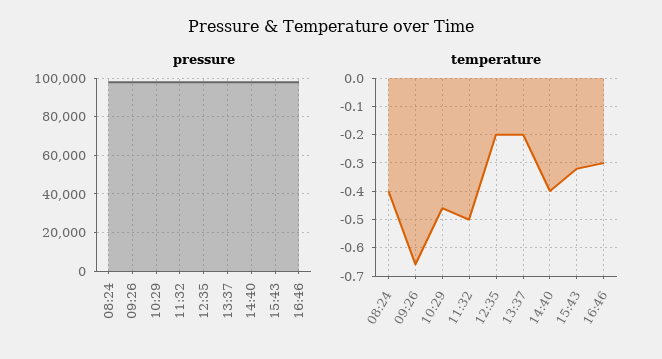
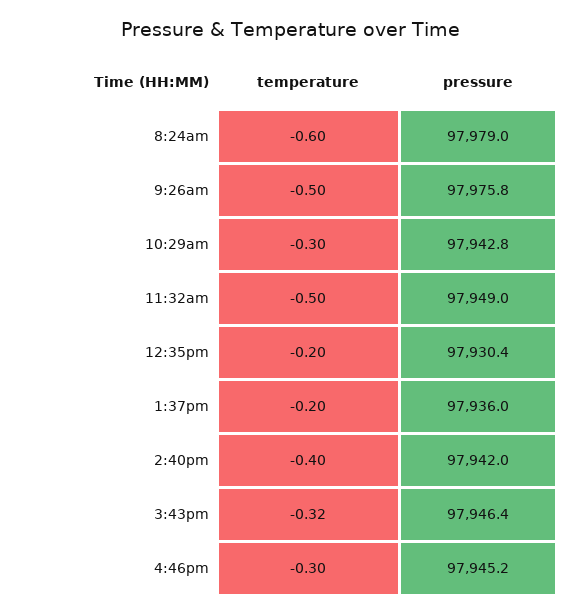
temperature, 08:24: -0.4 -> -0.6
temperature, 09:26: -0.65 -> -0.5
temperature, 10:29: -0.45 -> -0.3

